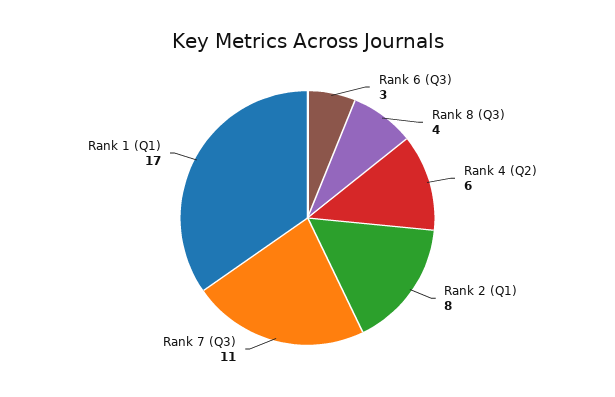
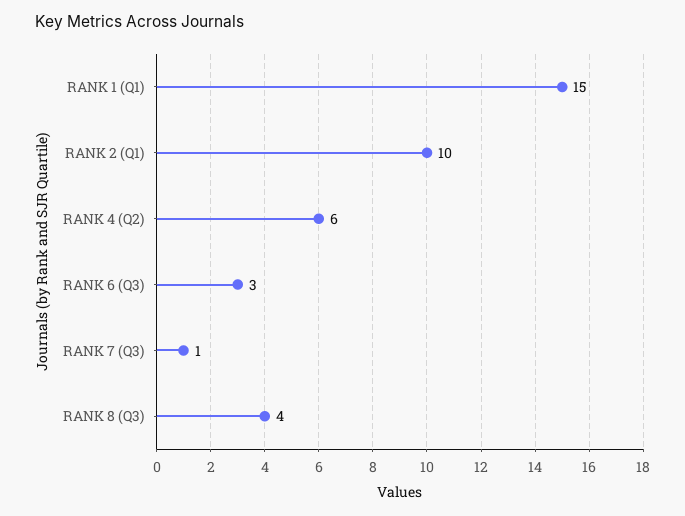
Rank 2 (Q1): 8 -> 10
Rank 7 (Q3): 11 -> 1
Rank 1 (Q1): 17 -> 15

